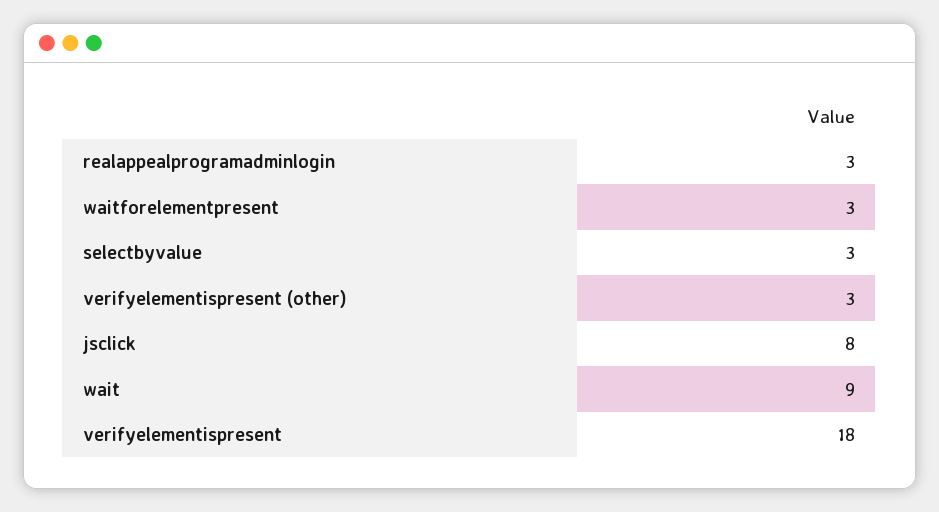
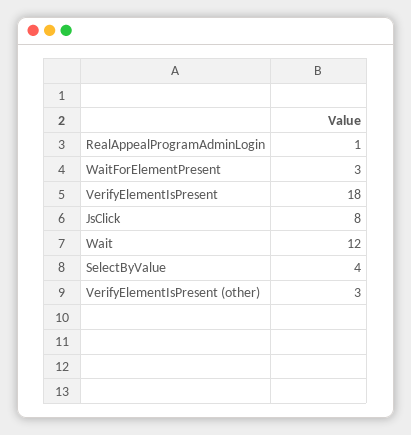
realappealprogramadminlogin: 3 -> 1
selectbyvalue: 3 -> 4
wait: 9 -> 12

